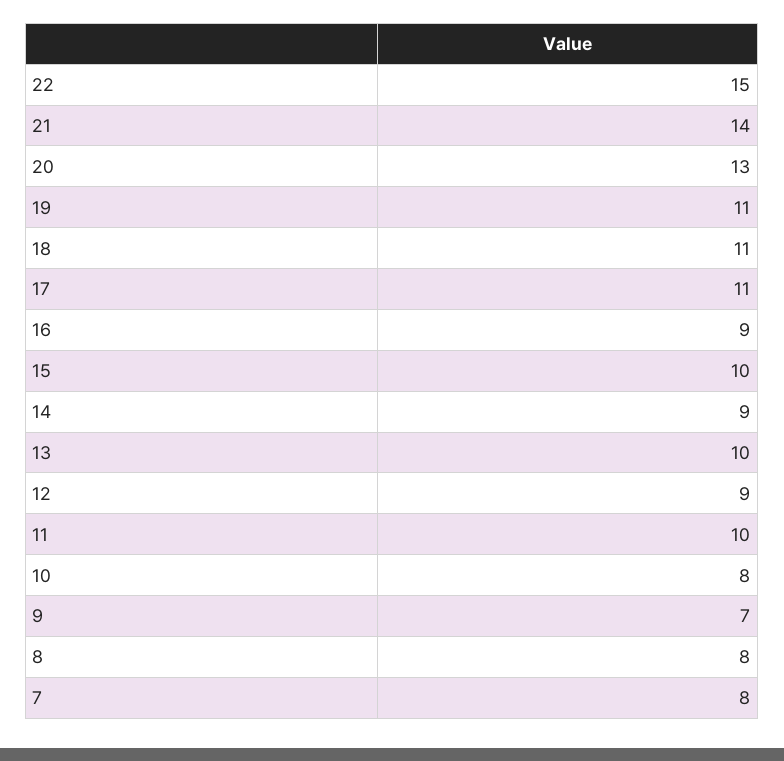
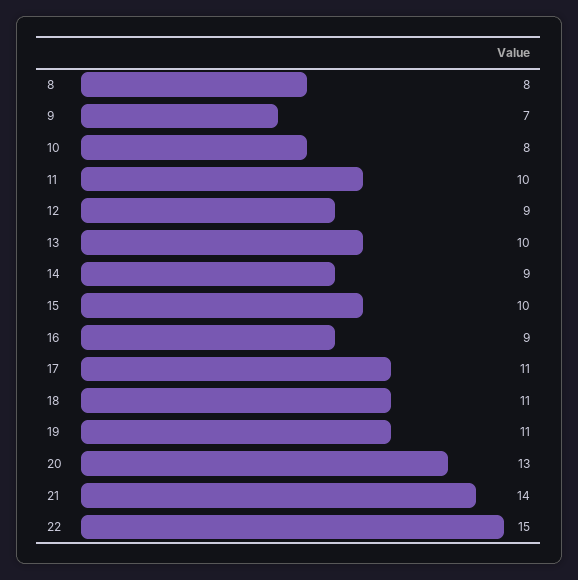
7: 8 -> none

